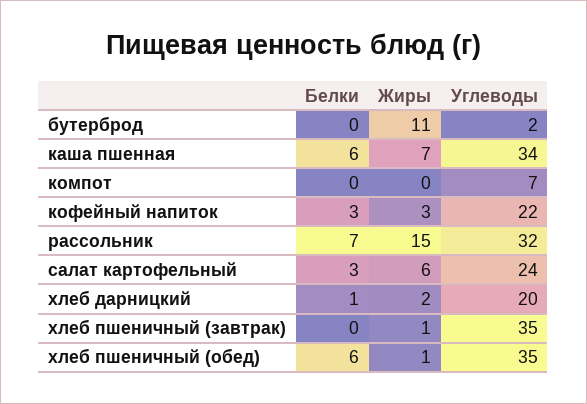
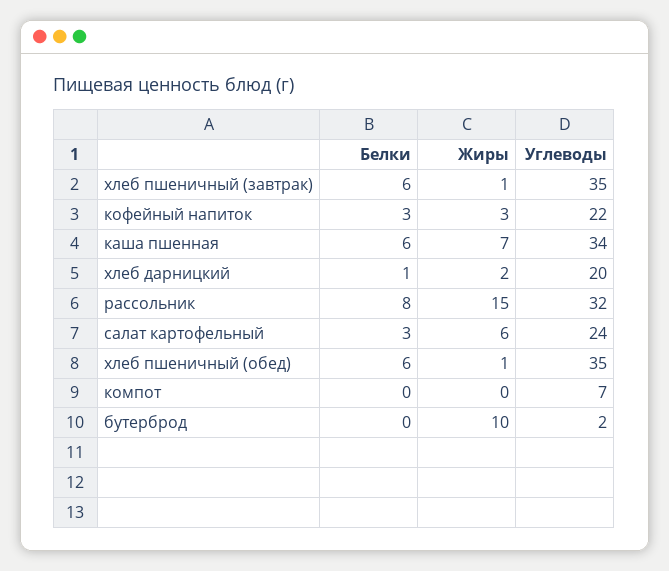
Жиры, бутерброд: 11 -> 10
Белки, рассольник: 7 -> 8
Белки, хлеб пшеничный (завтрак): 0 -> 6

